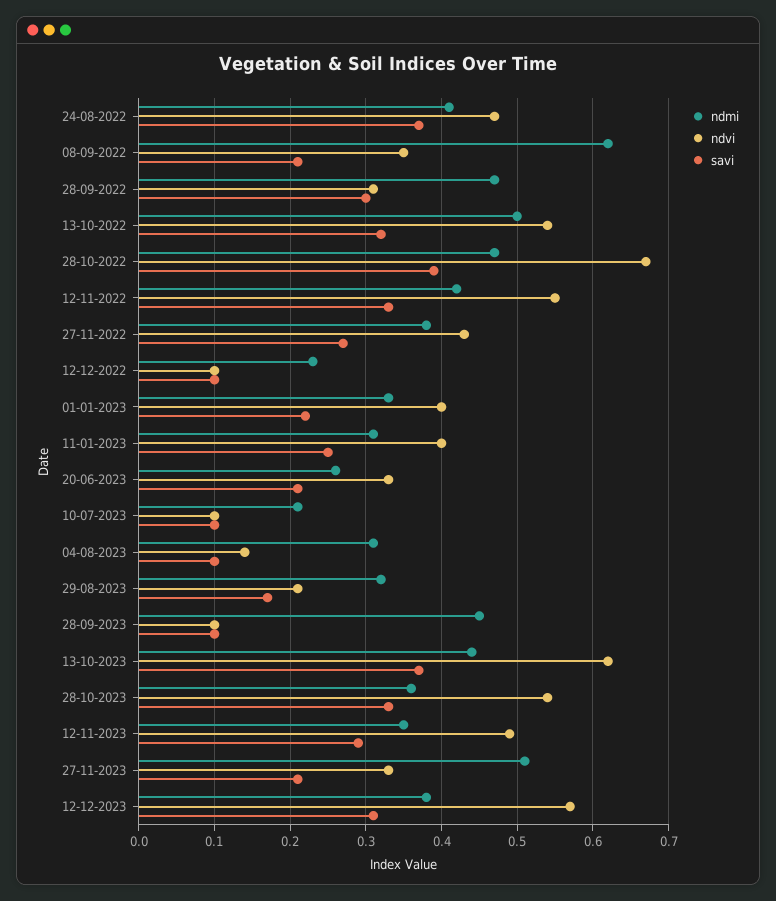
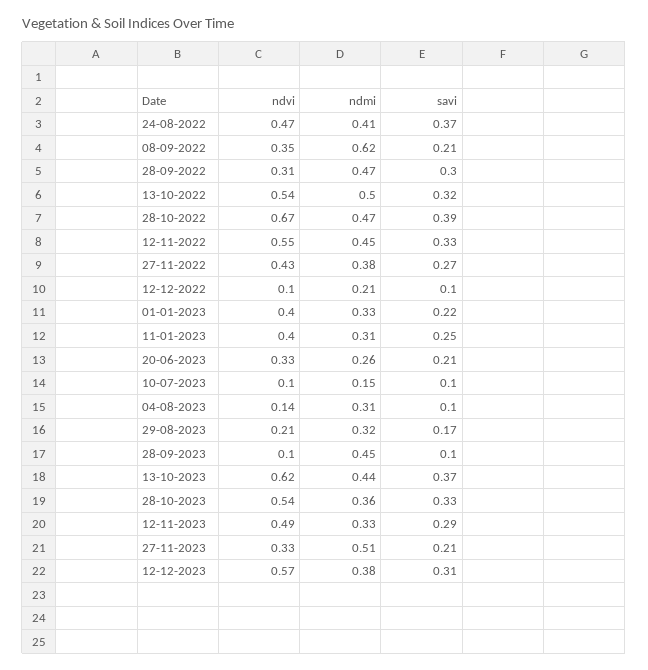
ndmi, 12-11-2022: 0.42 -> 0.45
ndmi, 12-12-2022: 0.23 -> 0.21
ndmi, 10-07-2023: 0.21 -> 0.15
ndmi, 12-11-2023: 0.35 -> 0.33

